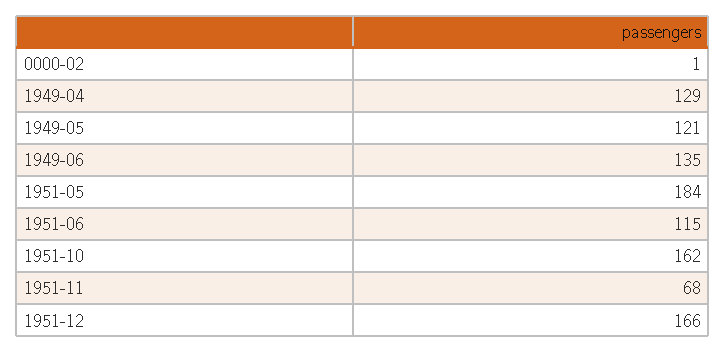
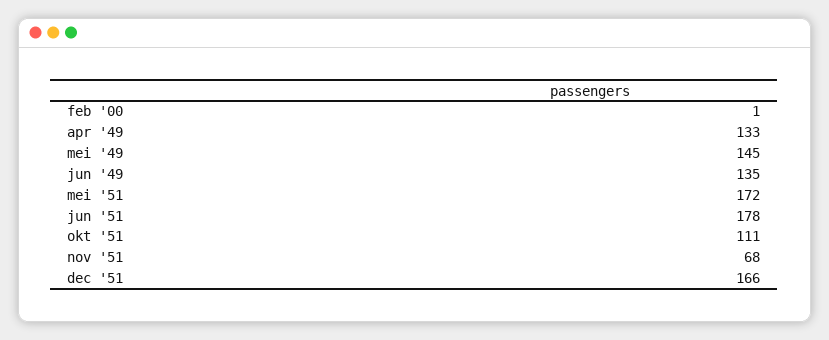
1949-04: 129 -> 133
1949-05: 121 -> 145
1951-05: 184 -> 172
1951-06: 115 -> 178
1951-10: 162 -> 111

